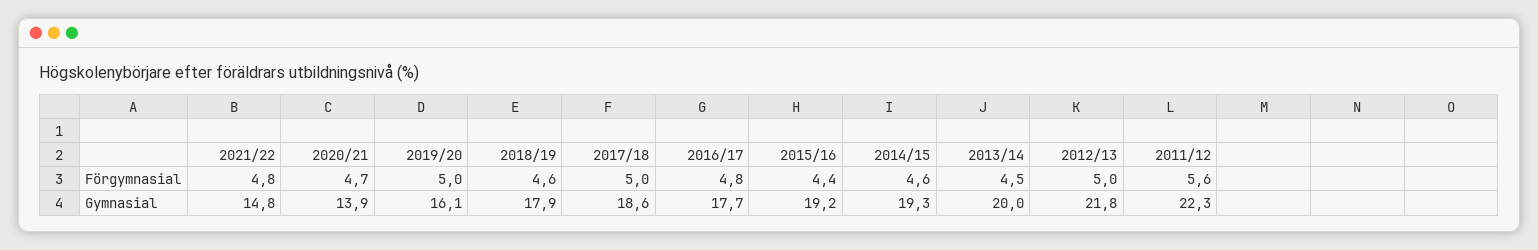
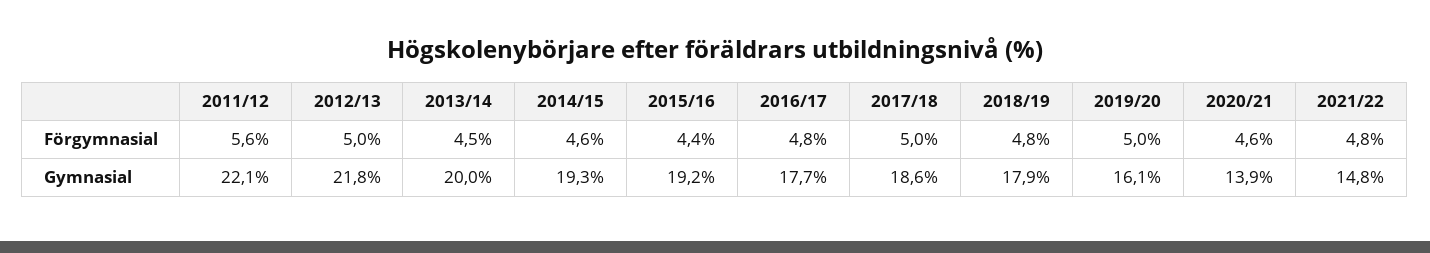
2020/21, Förgymnasial: 4.7 -> 4.6
2018/19, Förgymnasial: 4.6 -> 4.8
2011/12, Gymnasial: 22.3 -> 22.1

